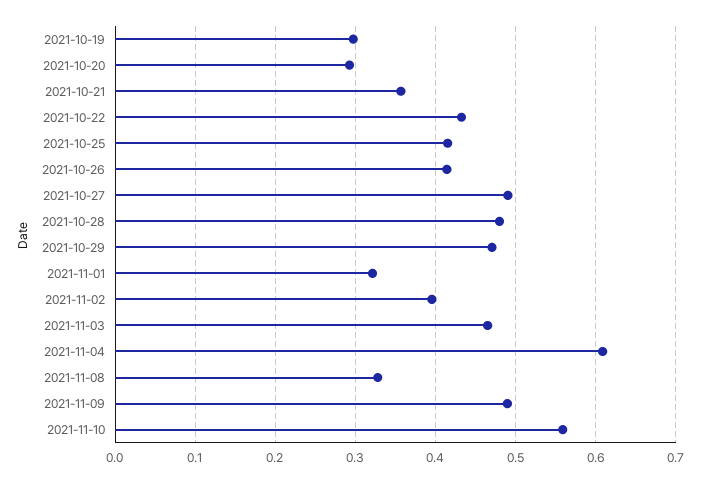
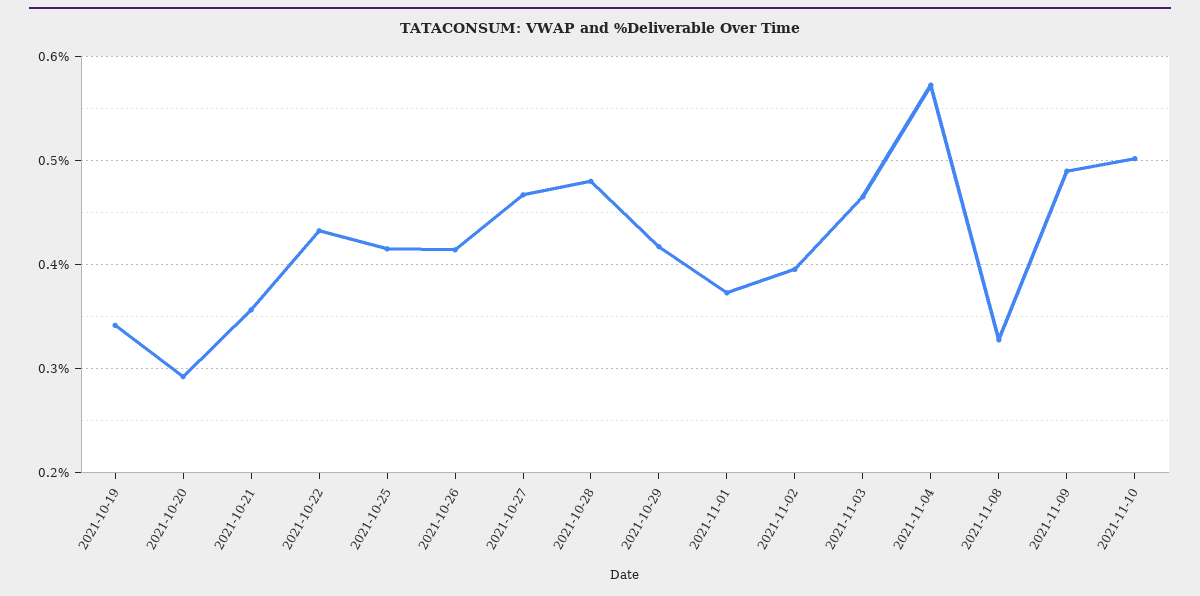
2021-10-19: 0.3 -> 0.34
2021-10-27: 0.49 -> 0.47
2021-10-29: 0.47 -> 0.42
2021-11-01: 0.32 -> 0.37
2021-11-04: 0.61 -> 0.57
2021-11-10: 0.56 -> 0.5

